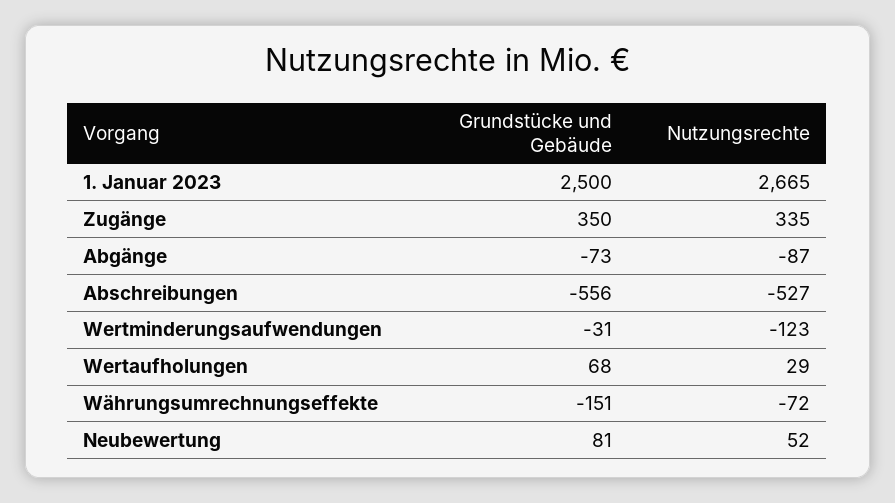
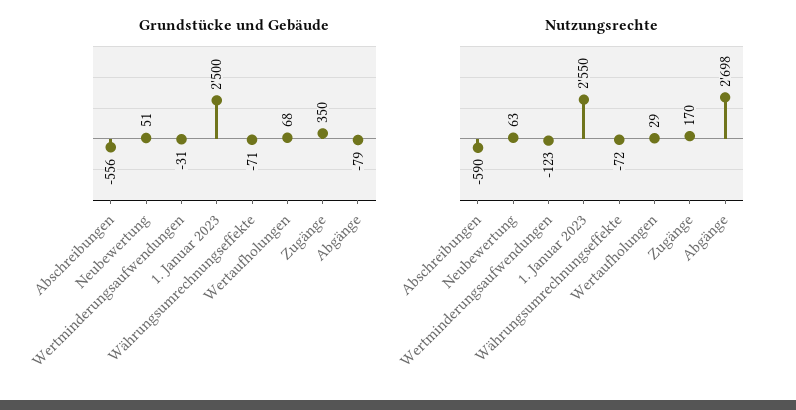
Nutzungsrechte, 1. Januar 2023: 2665 -> 2550
Nutzungsrechte, Zugänge: 335 -> 170
Grundstücke und Gebäude, Abgänge: -73 -> -79
Nutzungsrechte, Abgänge: -87 -> 2698
Nutzungsrechte, Abschreibungen: -527 -> -590
Grundstücke und Gebäude, Währungsumrechnungseffekte: -151 -> -71
Grundstücke und Gebäude, Neubewertung: 81 -> 51
Nutzungsrechte, Neubewertung: 52 -> 63

